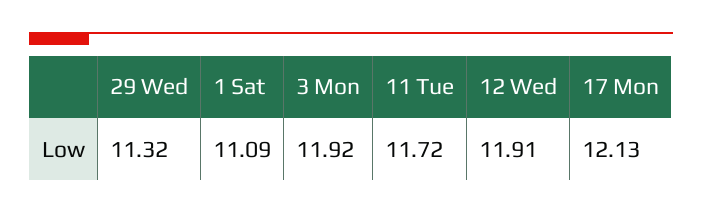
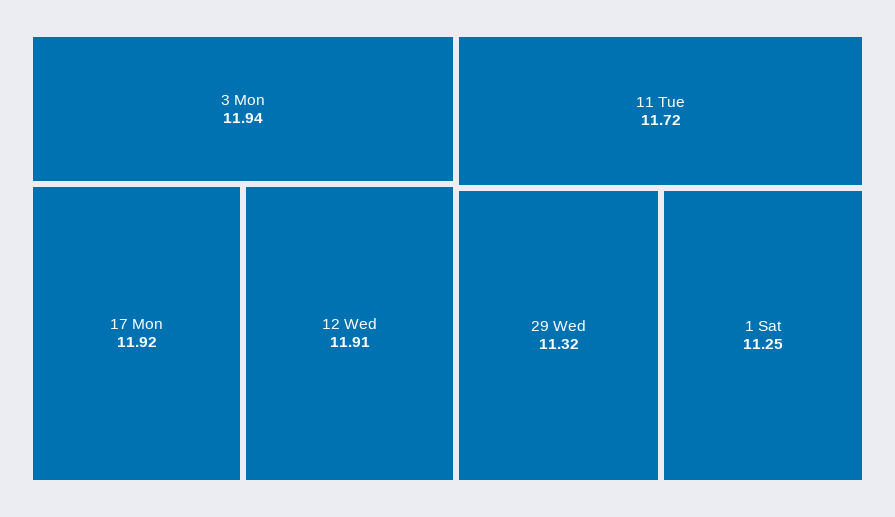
1 Sat: 11.09 -> 11.25
3 Mon: 11.92 -> 11.94
17 Mon: 12.13 -> 11.92

